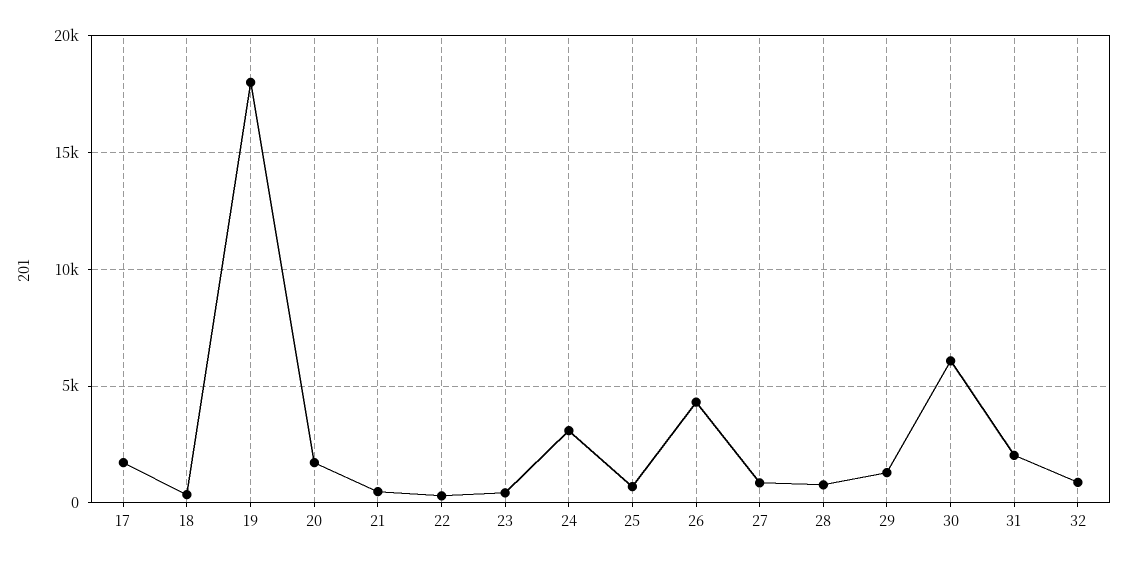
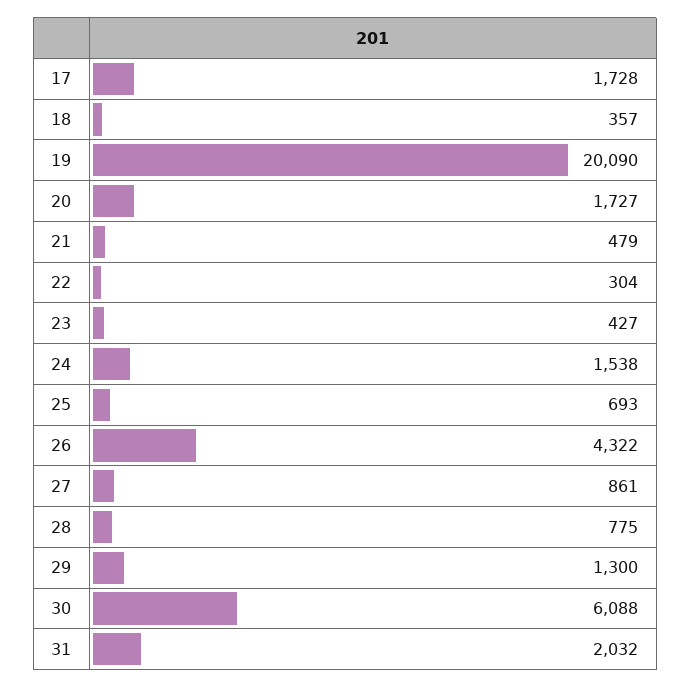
19: 18000 -> 20090
24: 3000 -> 1538
32: 1000 -> none

